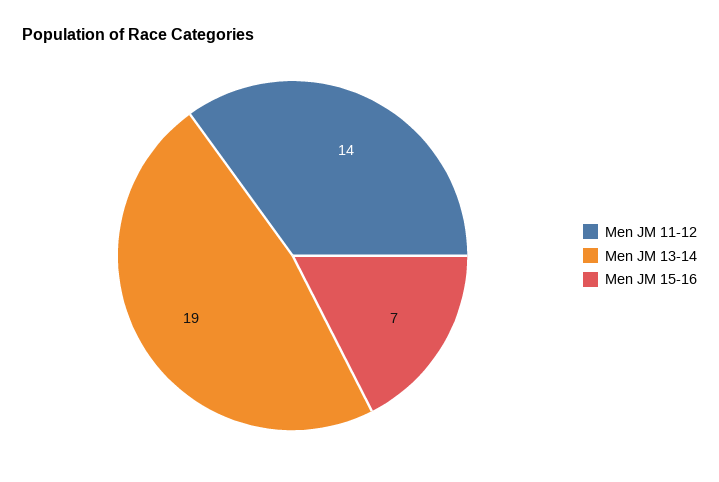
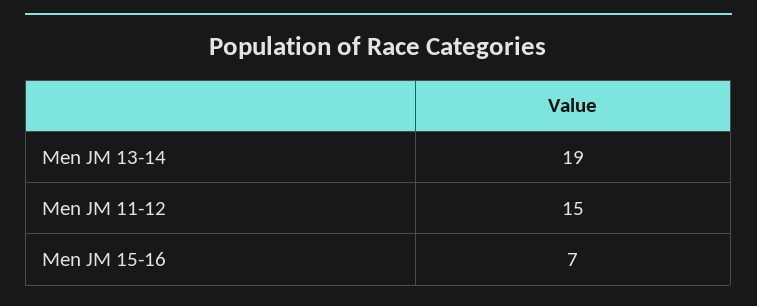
Men JM 11-12: 14 -> 15

